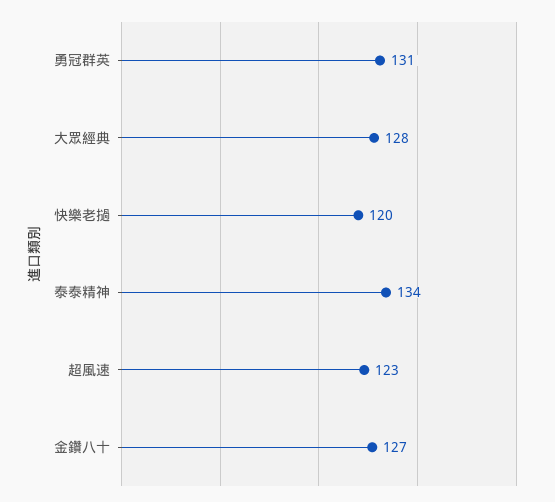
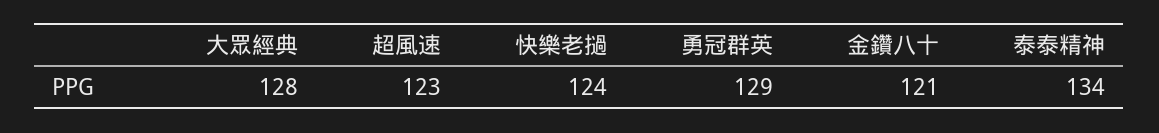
勇冠群英: 131 -> 129
快樂老撾: 120 -> 124
金鑽八十: 127 -> 121

